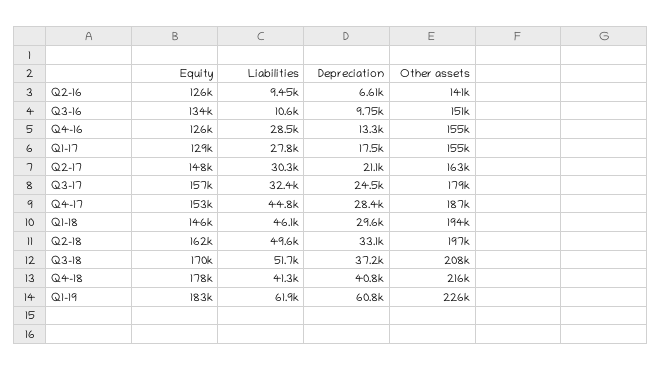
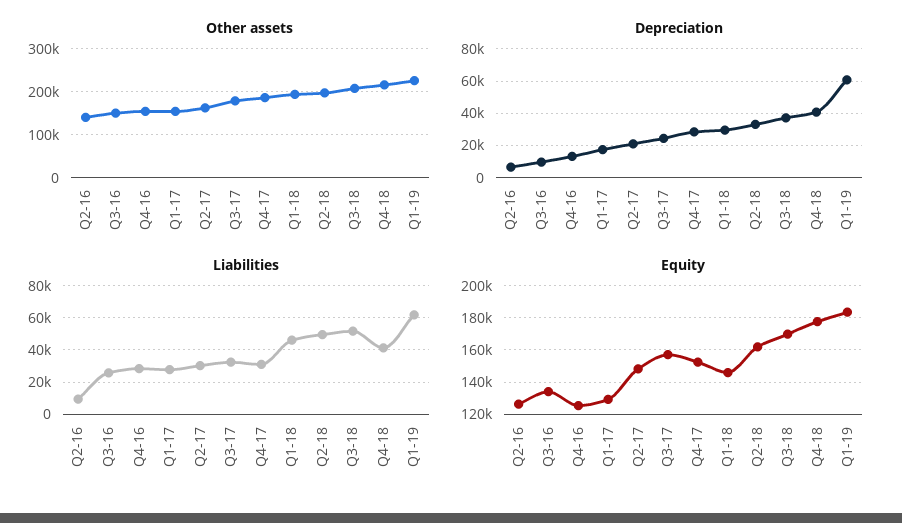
Liabilities, Q3-16: 10600 -> 25000
Liabilities, Q4-17: 44800 -> 30000

